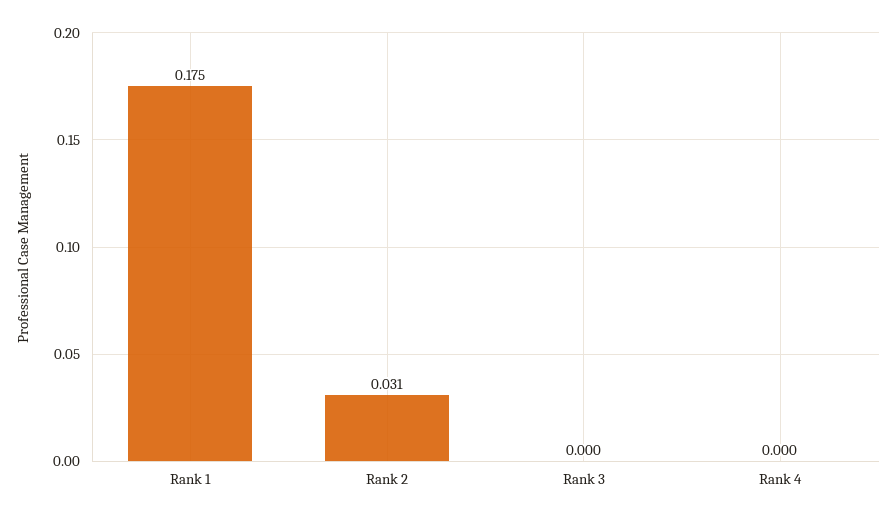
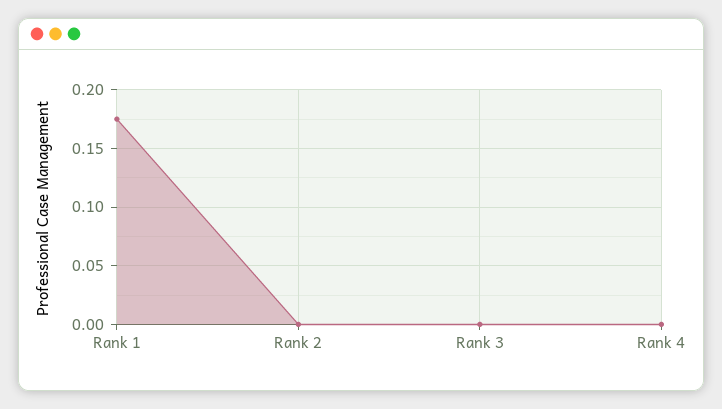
Rank 2: 0.031 -> 0

